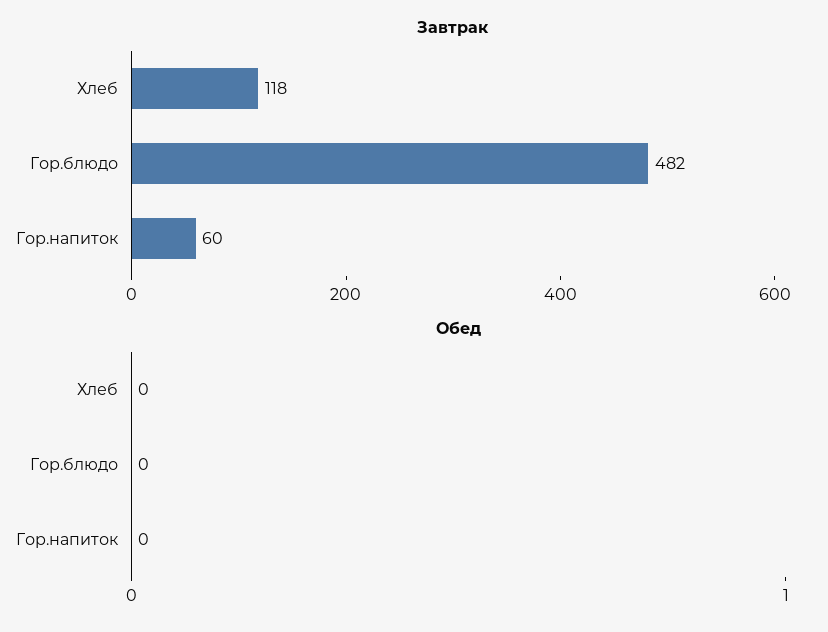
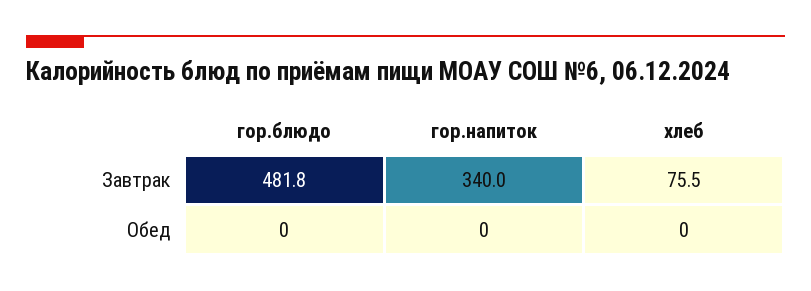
Завтрак, Хлеб: 118 -> 75.5
Завтрак, Гор.напиток: 60 -> 340

